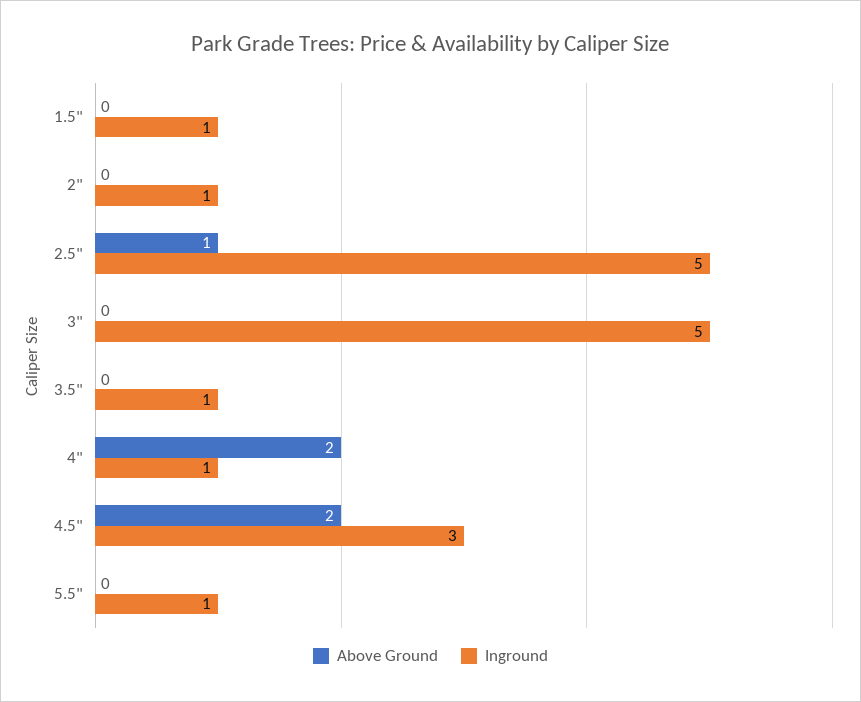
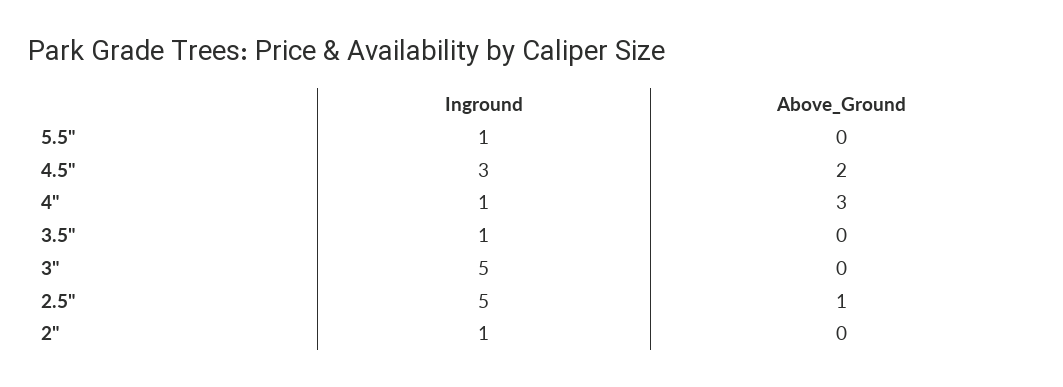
Above Ground, 1.5": 0 -> none
Inground, 1.5": 1 -> none
Above Ground, 4": 2 -> 3

